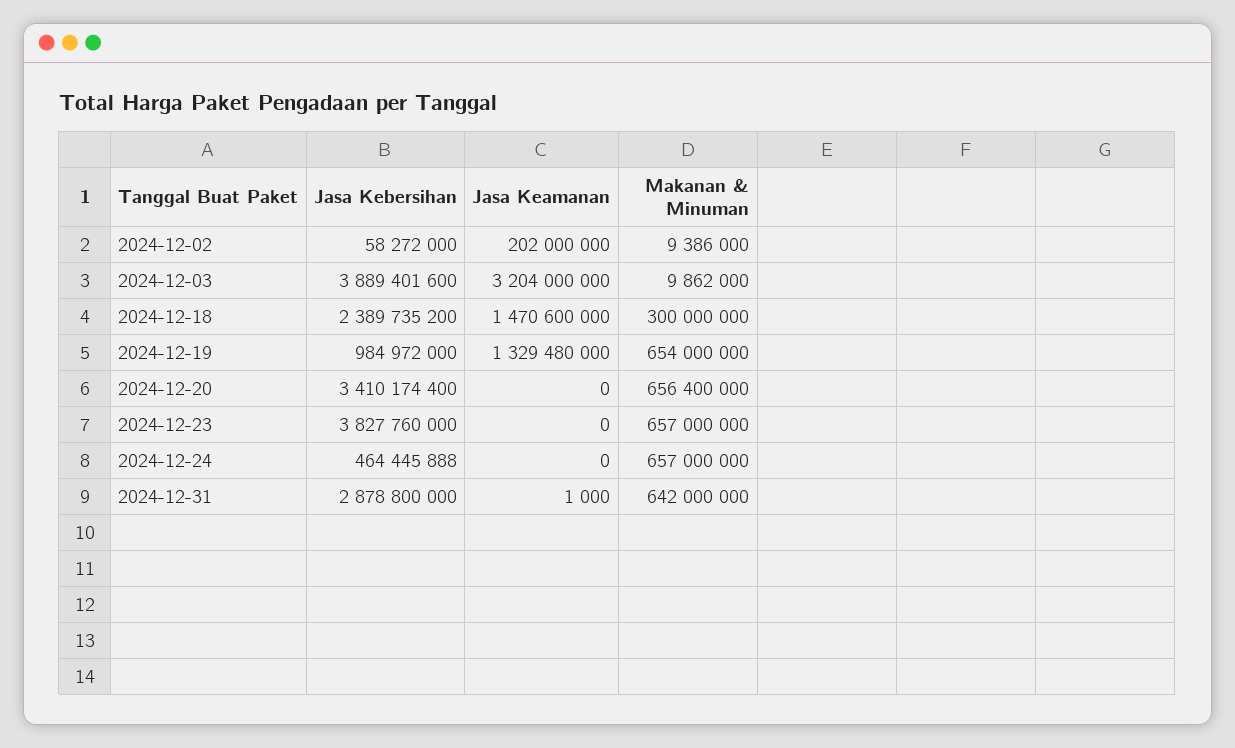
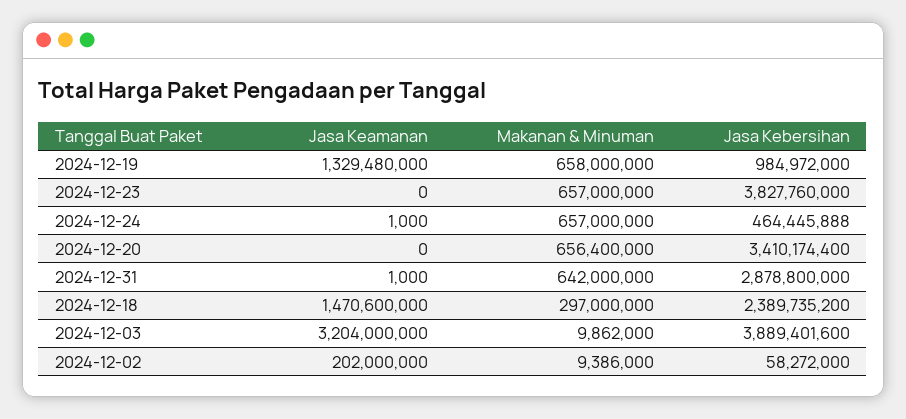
Makanan & Minuman, 2024-12-18: 300000000 -> 297000000
Makanan & Minuman, 2024-12-19: 654000000 -> 658000000
Jasa Keamanan, 2024-12-24: 0 -> 1000

